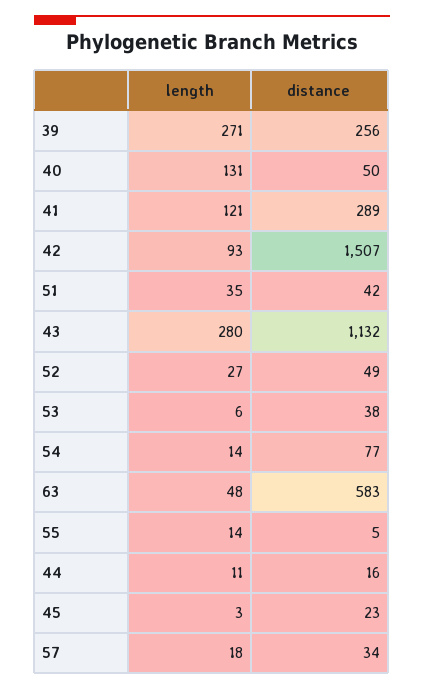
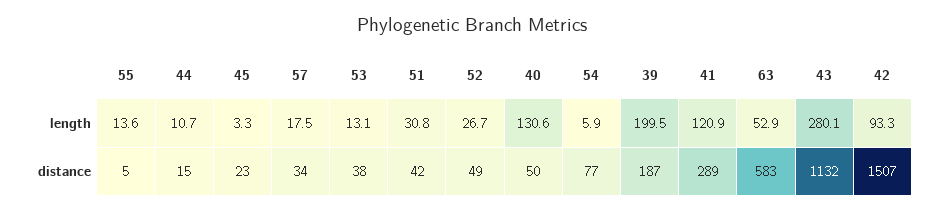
length, 39: 271 -> 199.5
distance, 39: 256 -> 187
length, 51: 35 -> 30.8
length, 53: 6 -> 13.1
length, 54: 14 -> 5.9
length, 63: 48 -> 52.9
distance, 44: 16 -> 15

